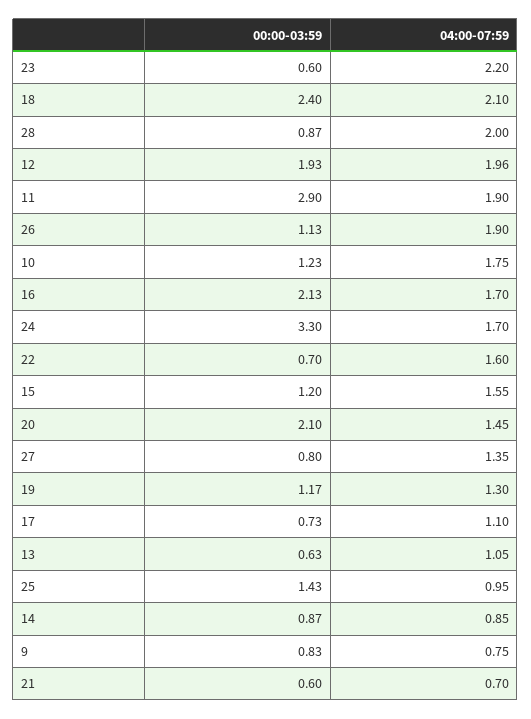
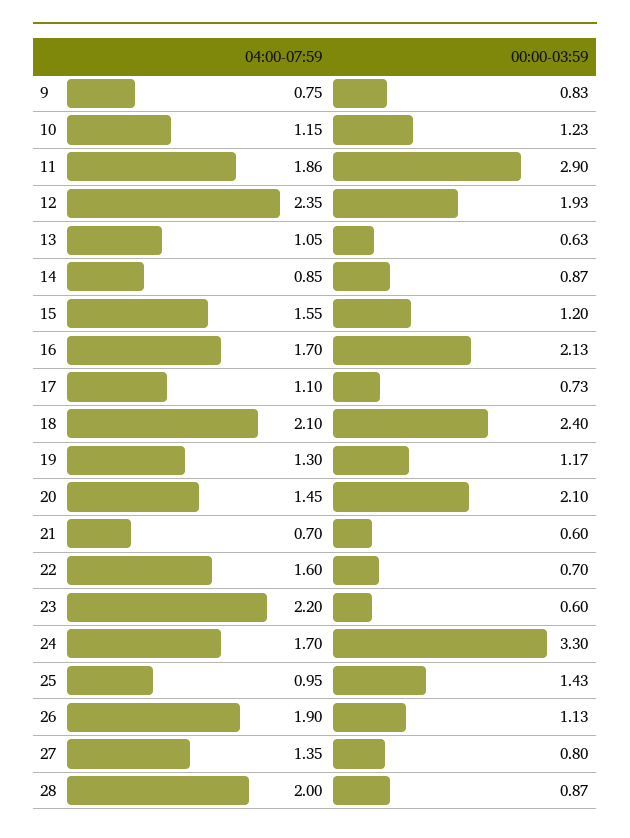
04:00-07:59, 12: 1.96 -> 2.35
04:00-07:59, 11: 1.9 -> 1.86
04:00-07:59, 10: 1.75 -> 1.15

